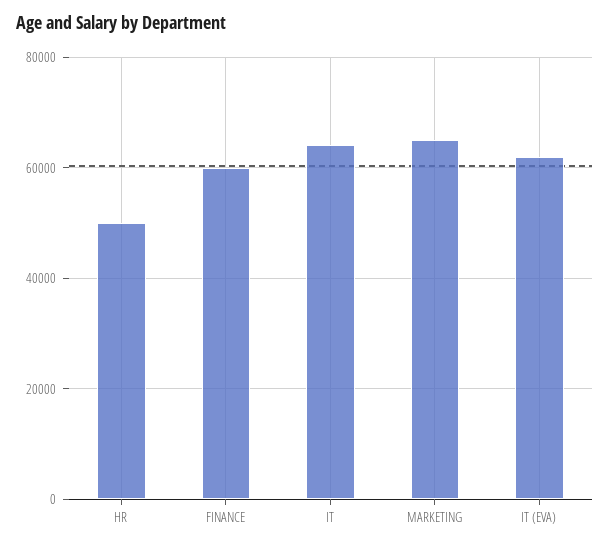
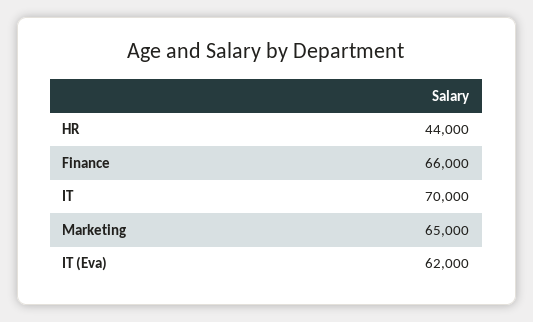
HR: 50000 -> 44000
FINANCE: 60000 -> 66000
IT: 64000 -> 70000

